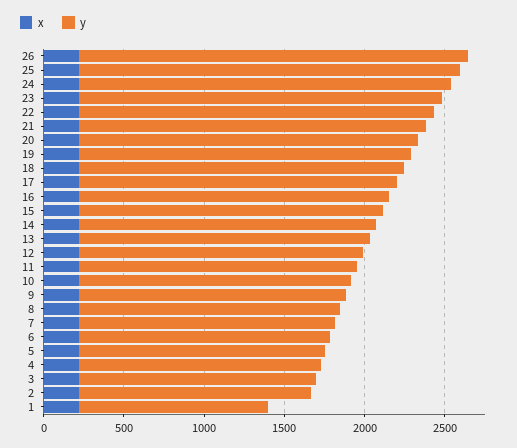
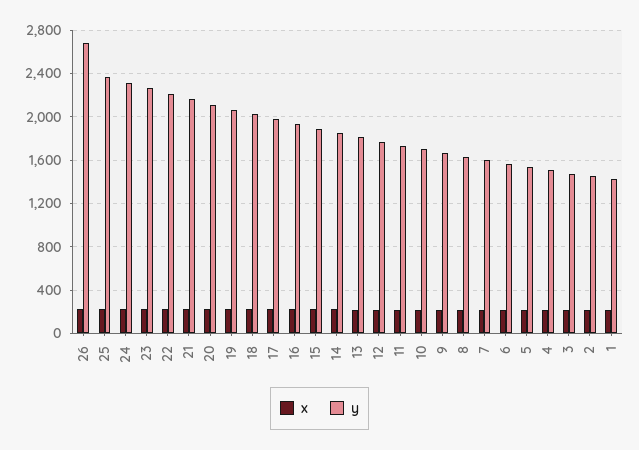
y, 26: 2400 -> 2700
y, 1: 1200 -> 1400

